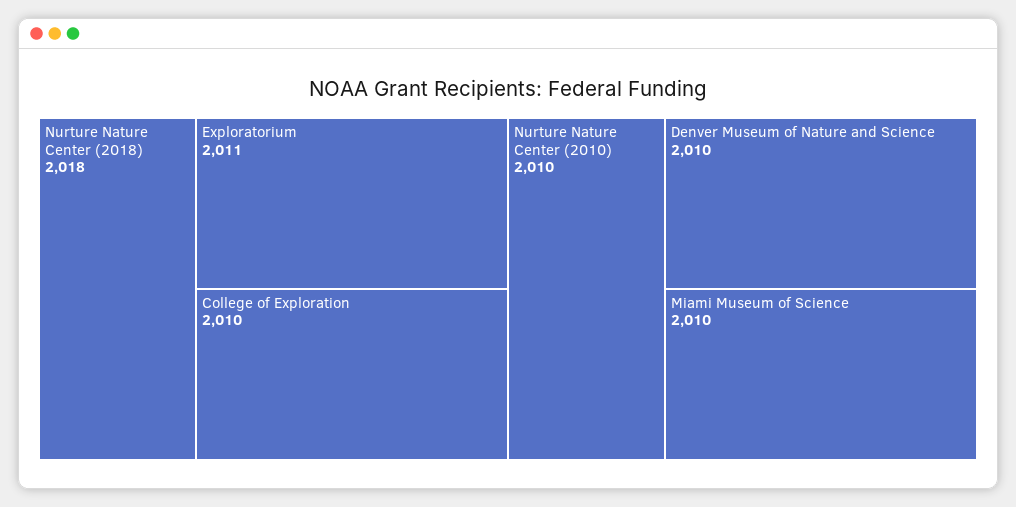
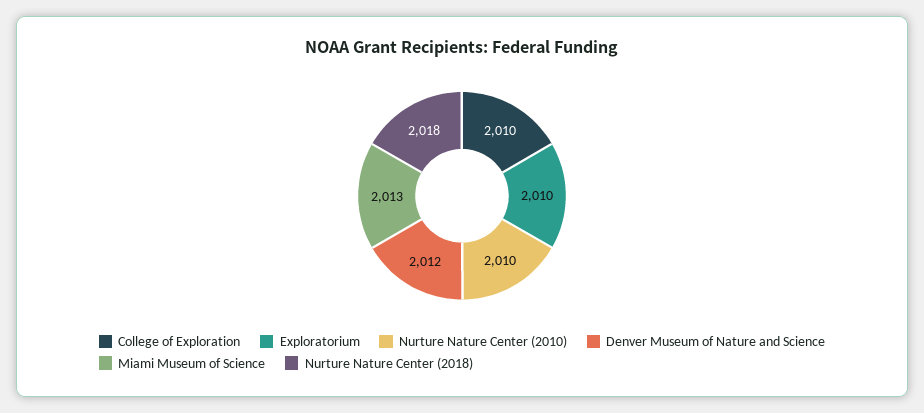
Exploratorium: 2011 -> 2010
Denver Museum of Nature and Science: 2010 -> 2012
Miami Museum of Science: 2010 -> 2013

